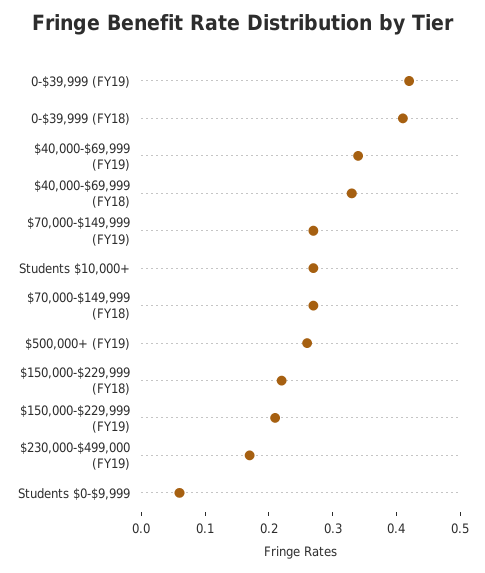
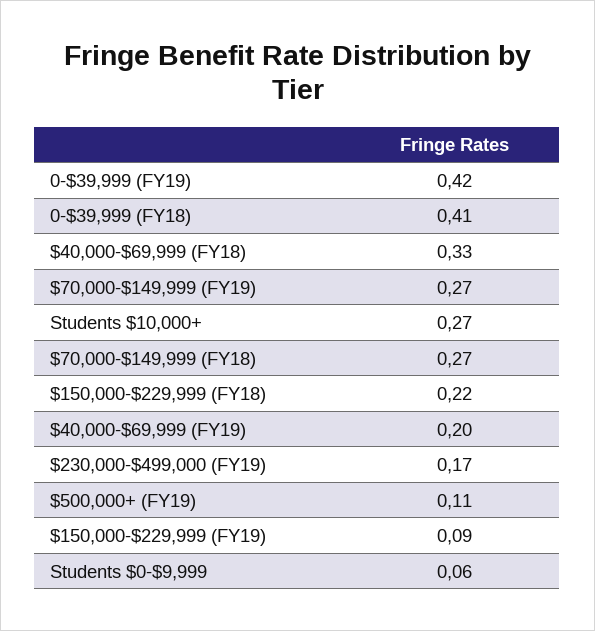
$40,000-$69,999 (FY19): 0.35 -> 0.2
$500,000+ (FY19): 0.25 -> 0.11
$150,000-$229,999 (FY19): 0.2 -> 0.09

